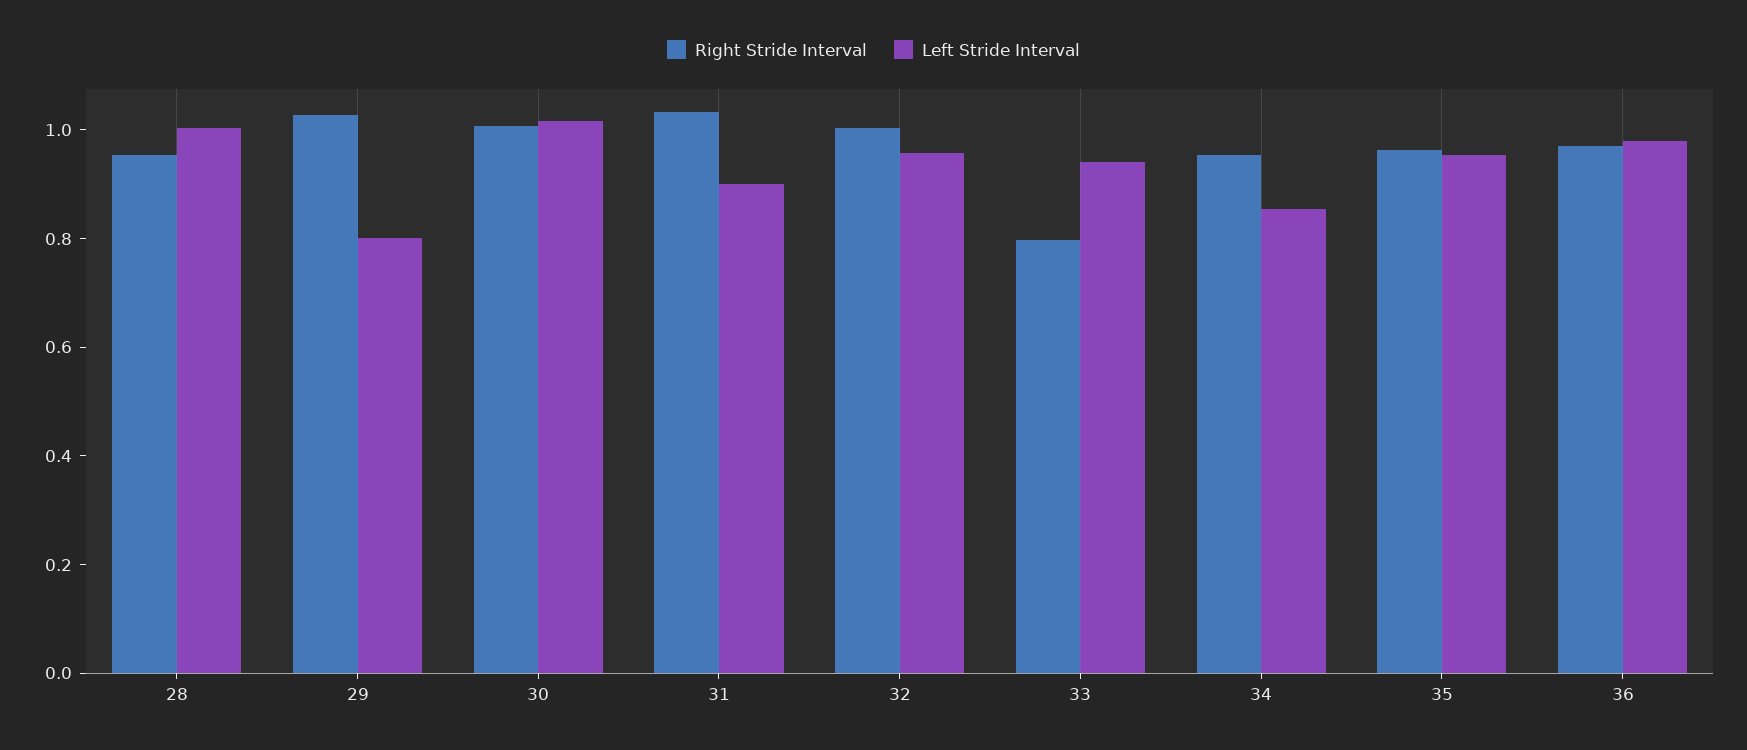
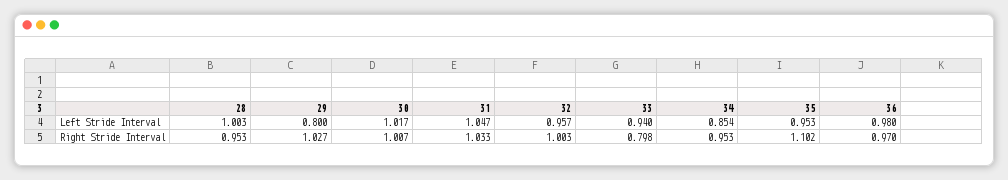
Left Stride Interval, 31: 0.9 -> 1.047
Right Stride Interval, 35: 0.95 -> 1.102

